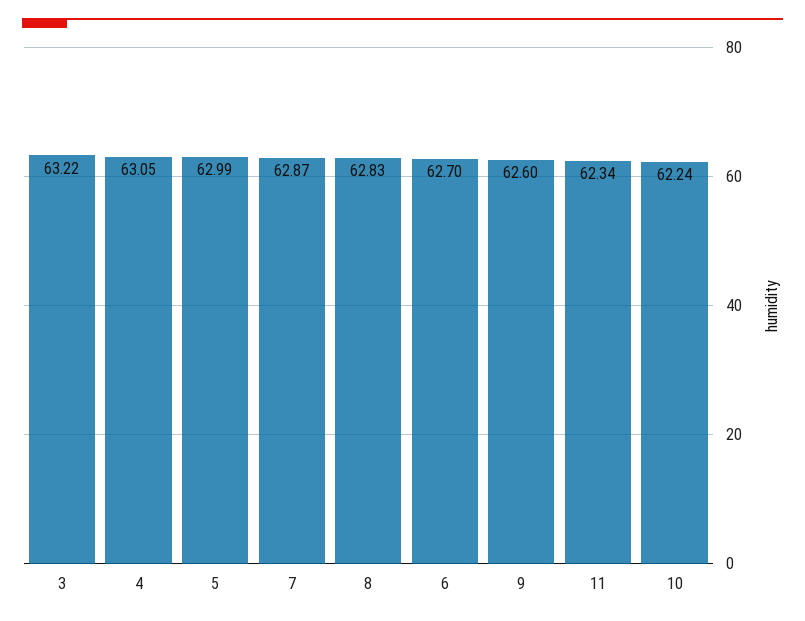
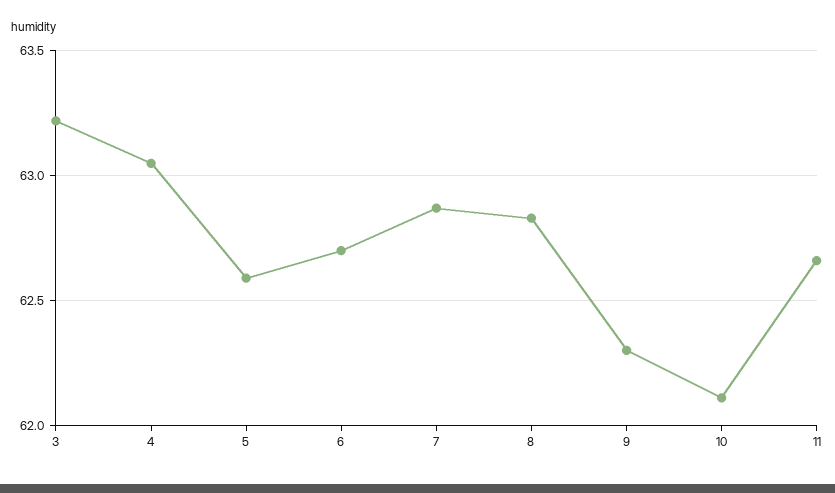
5: 62.99 -> 62.6
9: 62.6 -> 62.3
11: 62.34 -> 62.65
10: 62.24 -> 62.1

